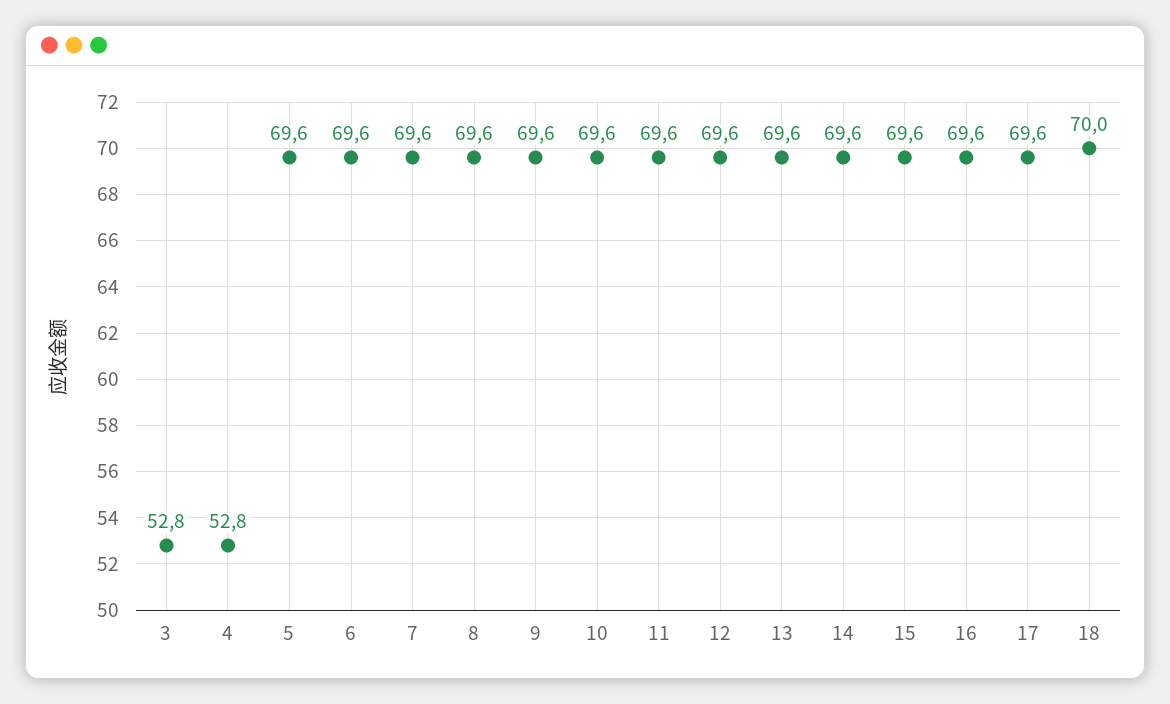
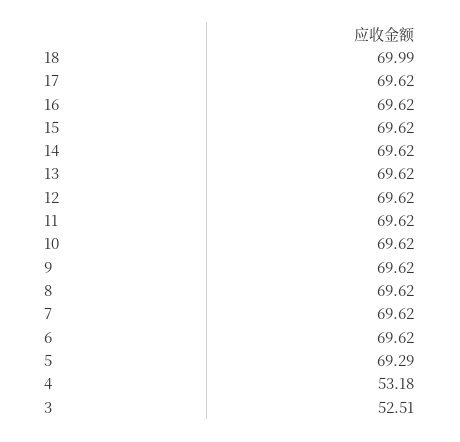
3: 52.8 -> 52.51
4: 52.8 -> 53.18
5: 69.6 -> 69.29

